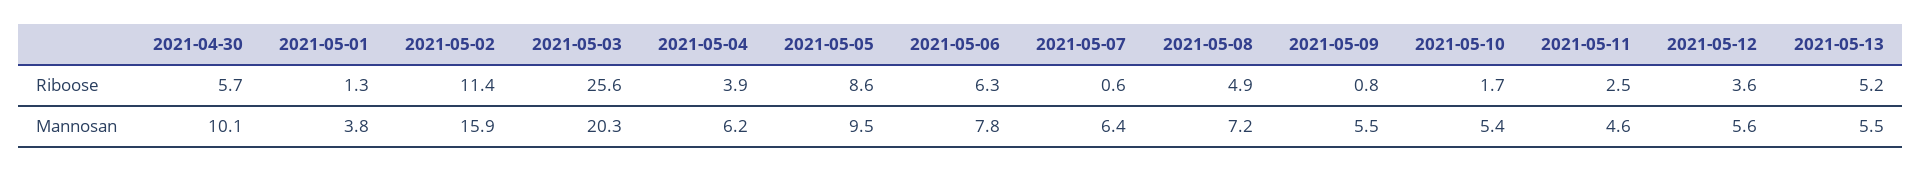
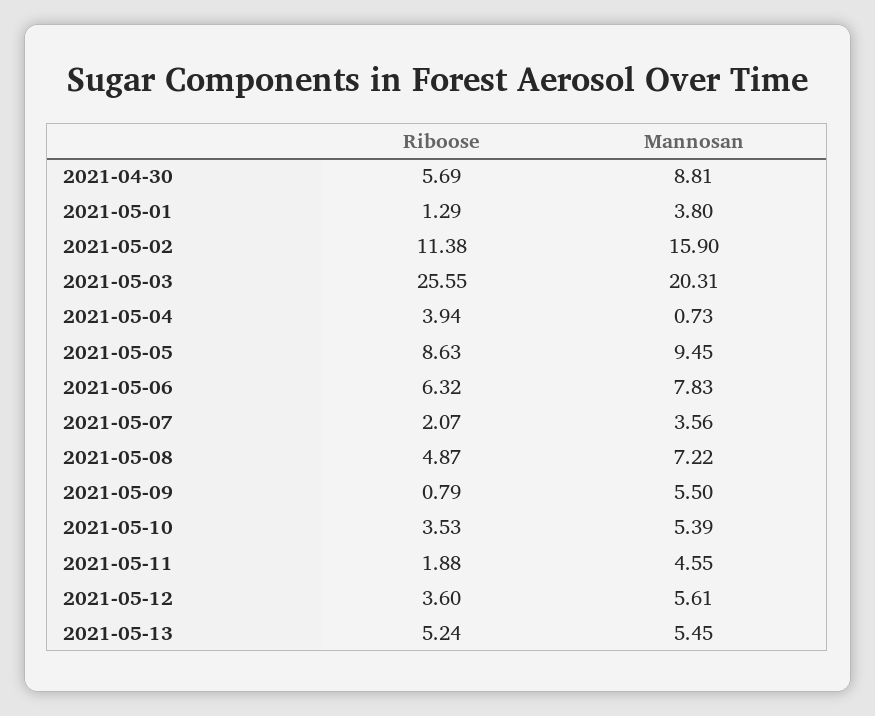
2021-05-07, Riboose: 0.6 -> 2.07
2021-05-10, Riboose: 1.7 -> 3.53
2021-05-11, Riboose: 2.5 -> 1.88
2021-04-30, Mannosan: 10.1 -> 8.81
2021-05-04, Mannosan: 6.2 -> 0.73
2021-05-07, Mannosan: 6.4 -> 3.56

